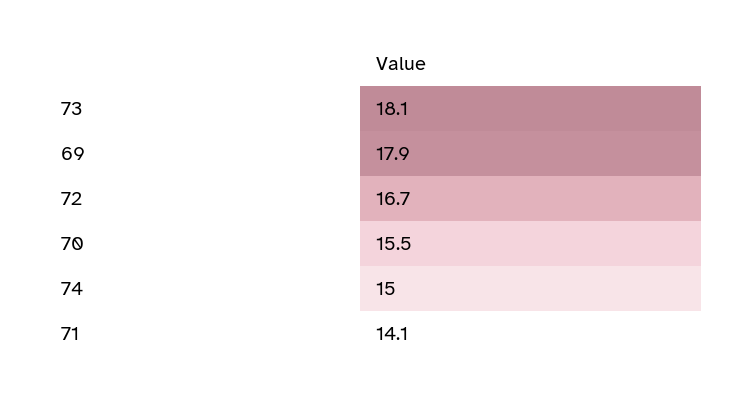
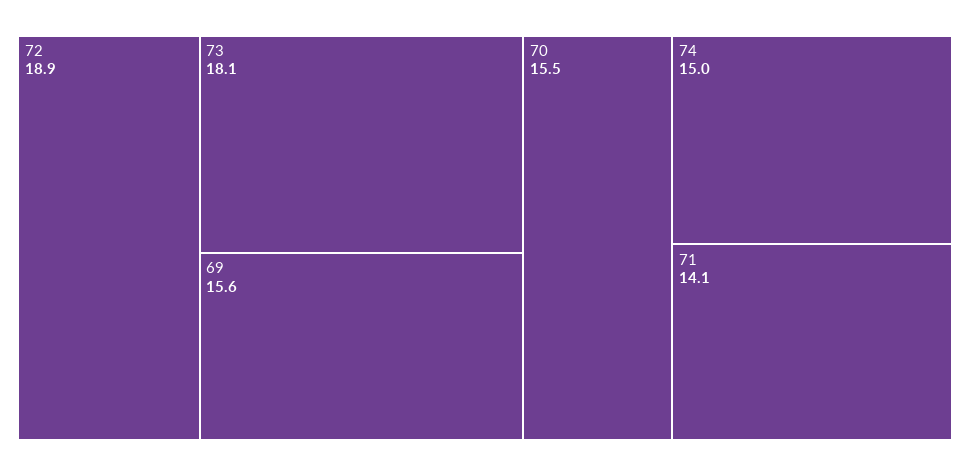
69: 17.9 -> 15.6
72: 16.7 -> 18.9

